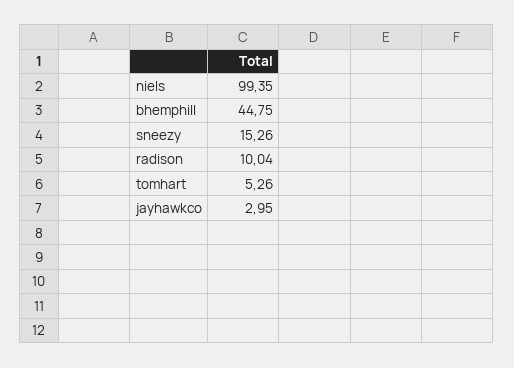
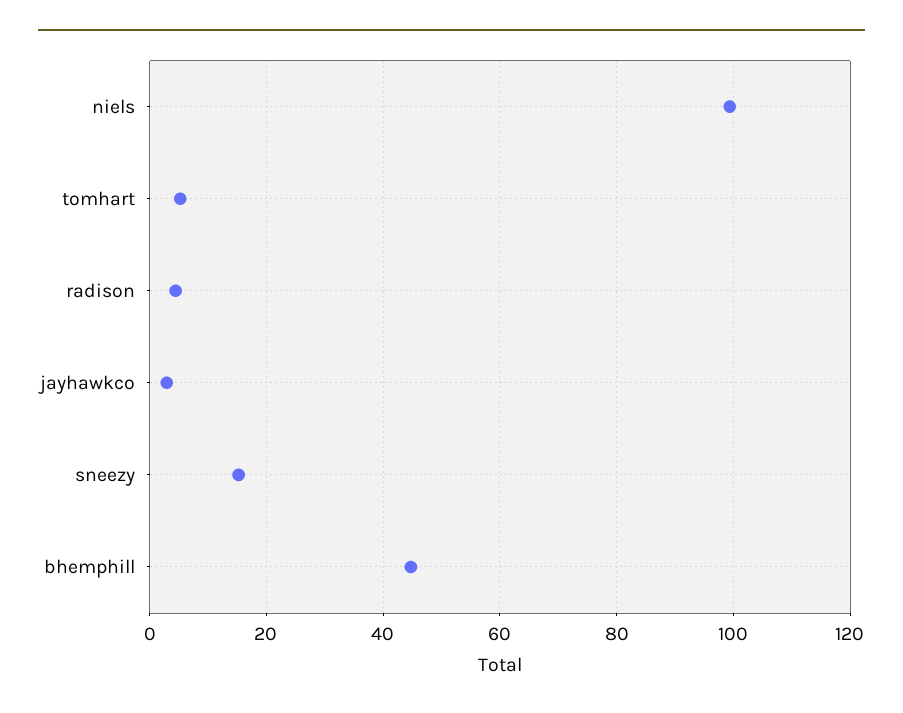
radison: 10.04 -> 4

